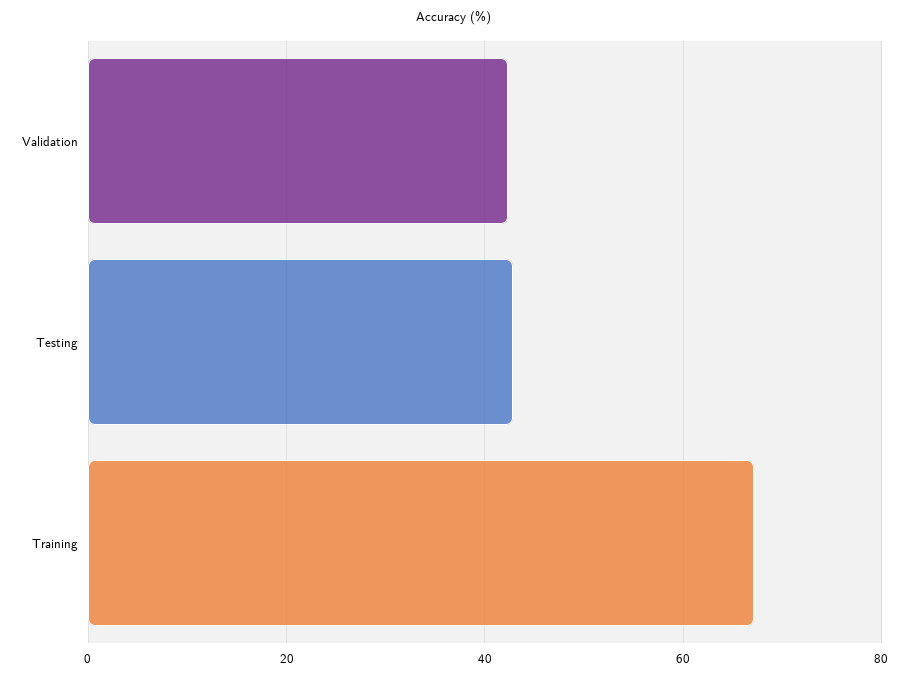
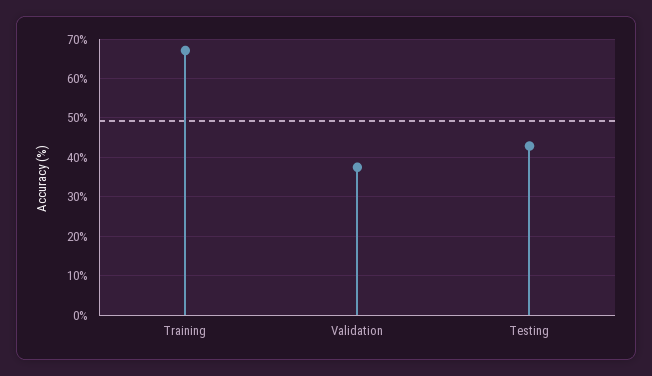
Validation: 42 -> 38

